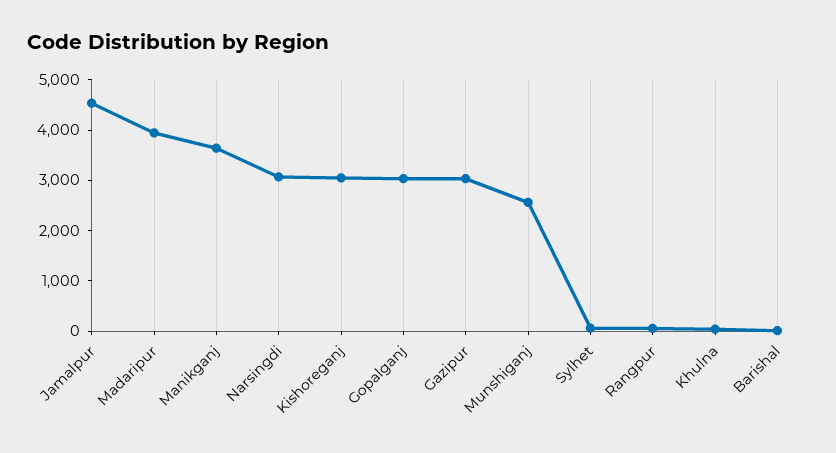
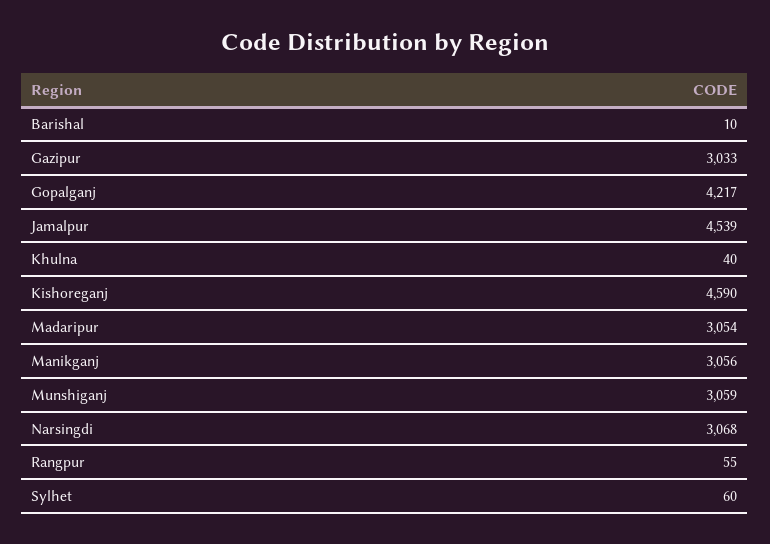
Madaripur: 4000 -> 3054
Manikganj: 3600 -> 3056
Kishoreganj: 3000 -> 4590
Gopalganj: 3000 -> 4217
Munshiganj: 2600 -> 3059

